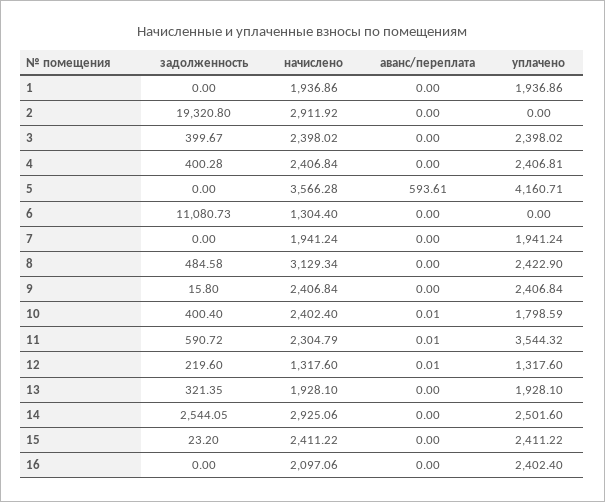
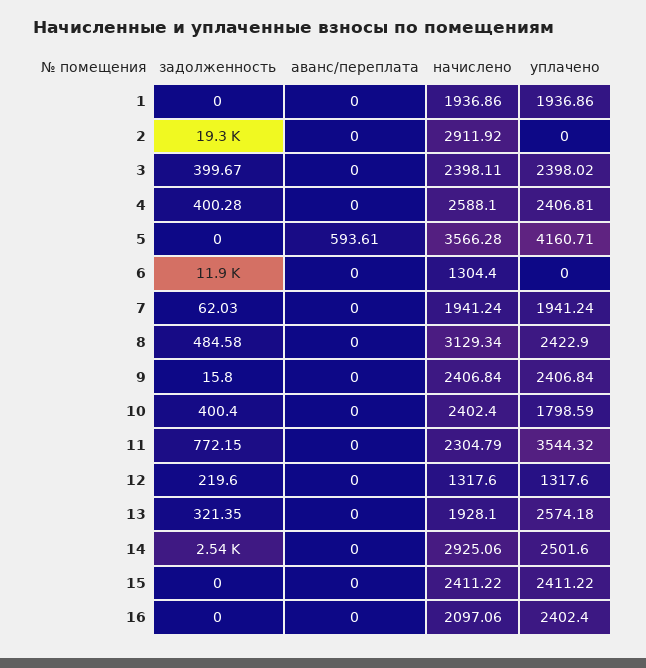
начислено, 3: 2398.02 -> 2398.11
начислено, 4: 2406.84 -> 2588.1
задолженность, 6: 11080.73 -> 11900
задолженность, 7: 0 -> 62.03
аванс/переплата, 10: 0.01 -> 0
задолженность, 11: 590.72 -> 772.15
аванс/переплата, 11: 0.01 -> 0
аванс/переплата, 12: 0.01 -> 0
уплачено, 13: 1928.1 -> 2574.18
задолженность, 15: 23.2 -> 0

